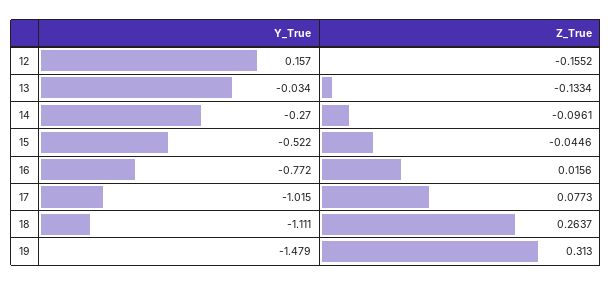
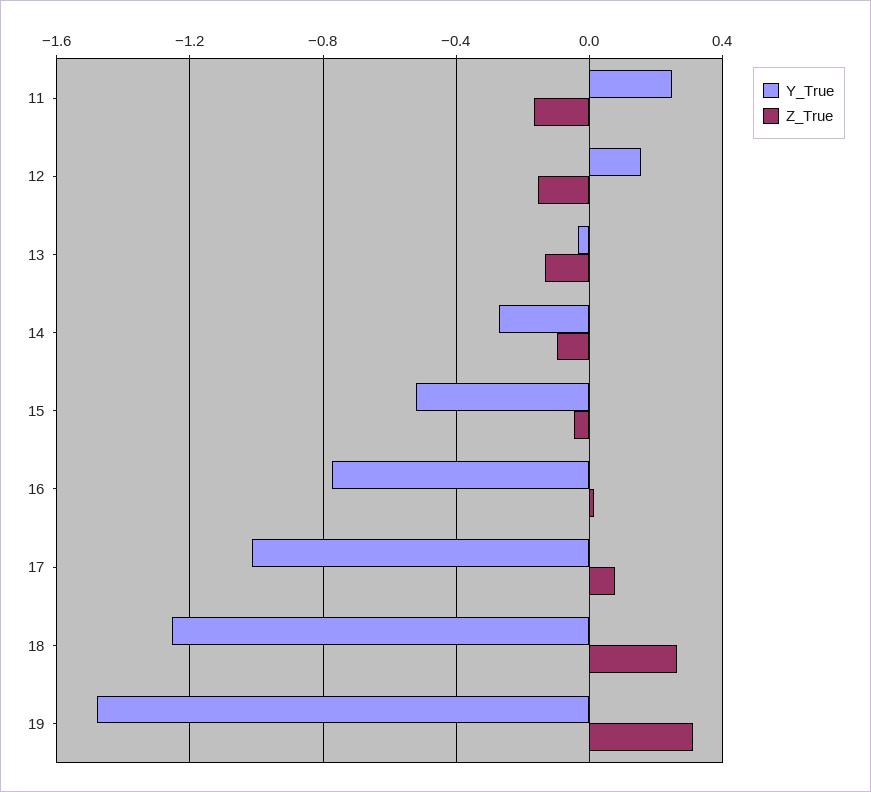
Y_True, 18: -1.111 -> -1.25
Y_True, 11: none -> 0.25
Z_True, 11: none -> -0.15

